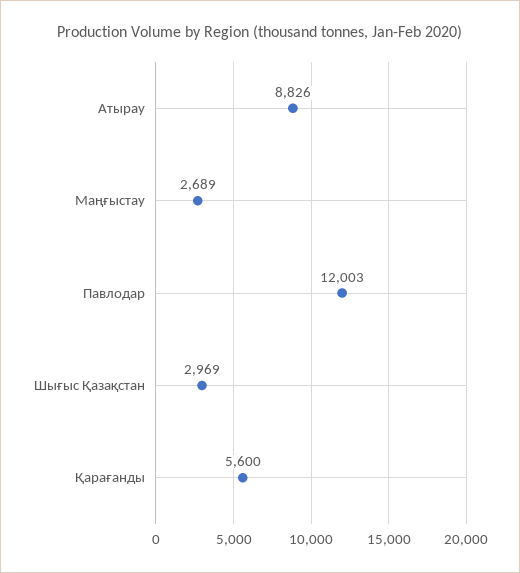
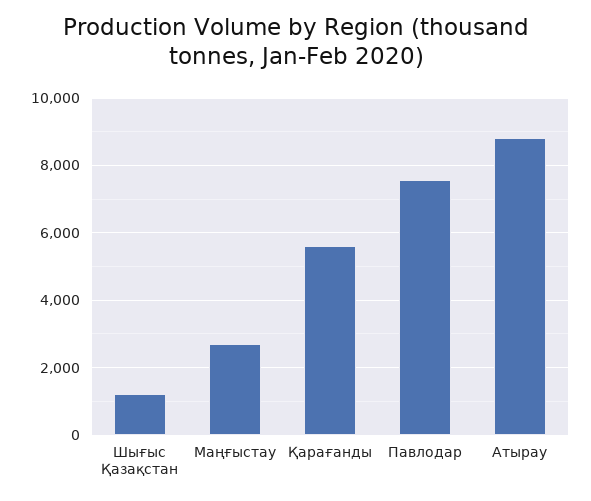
Павлодар: 12003 -> 7600
Шығыс Қазақстан: 2969 -> 1200

